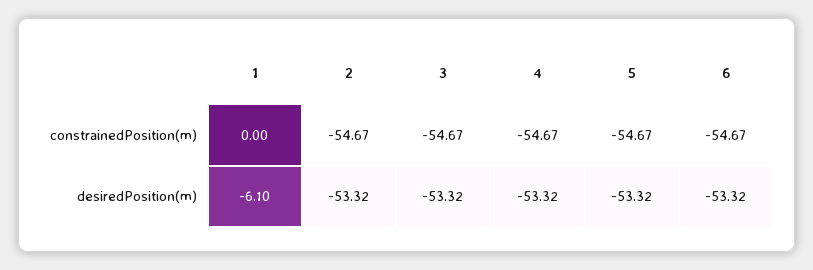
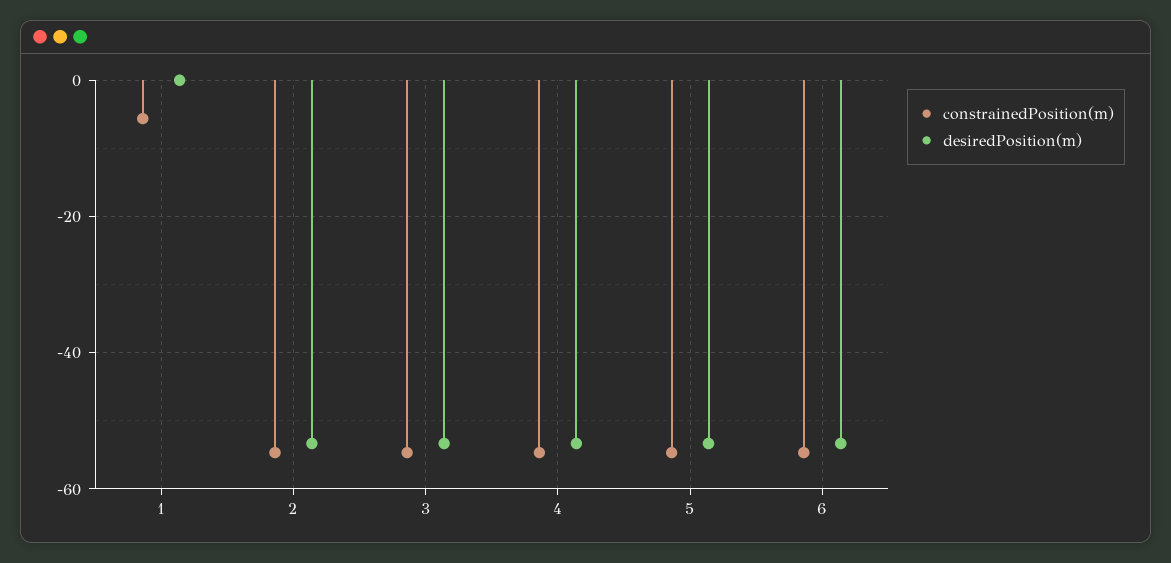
constrainedPosition(m), 1: 0 -> -6
desiredPosition(m), 1: -6.1 -> 0

